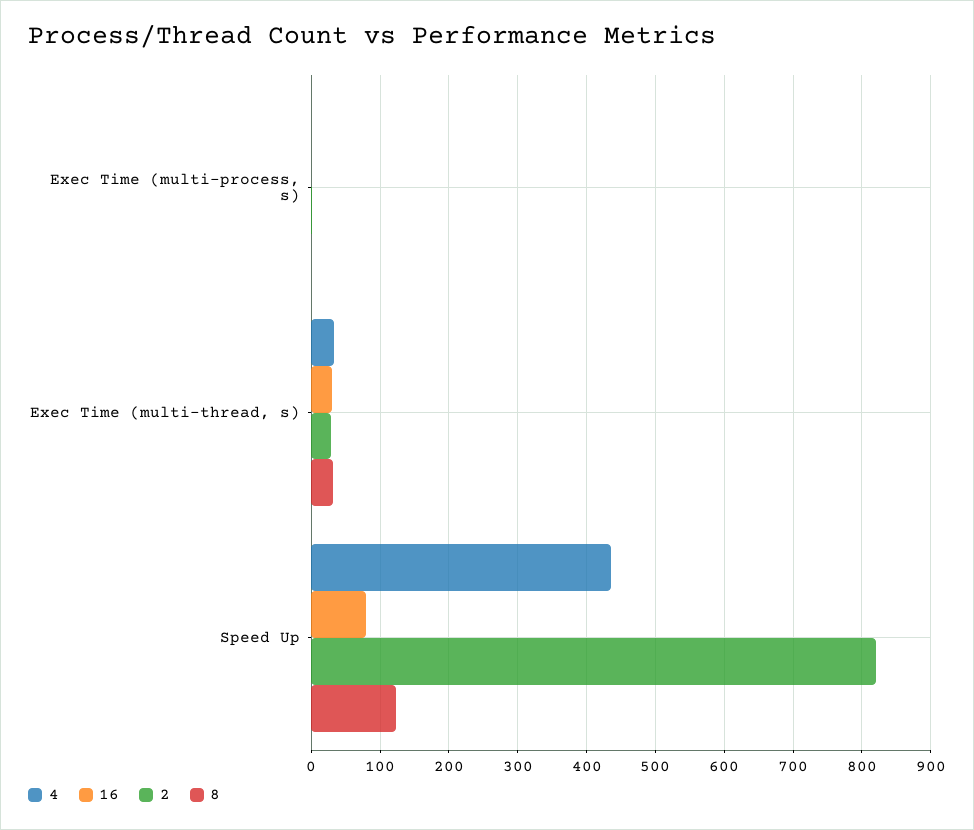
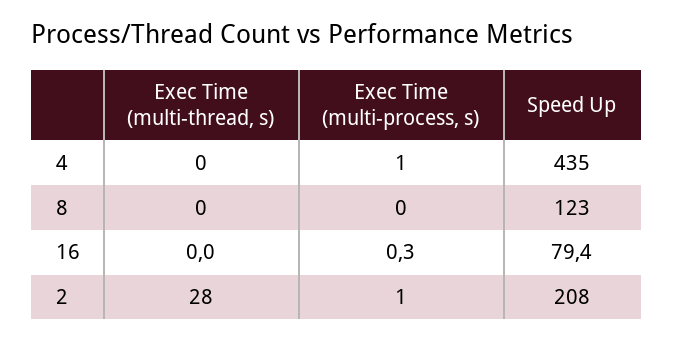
4, Exec Time (multi-thread, s): 30 -> 0
16, Exec Time (multi-thread, s): 30 -> 0
8, Exec Time (multi-thread, s): 30 -> 0
2, Speed Up: 820 -> 208

